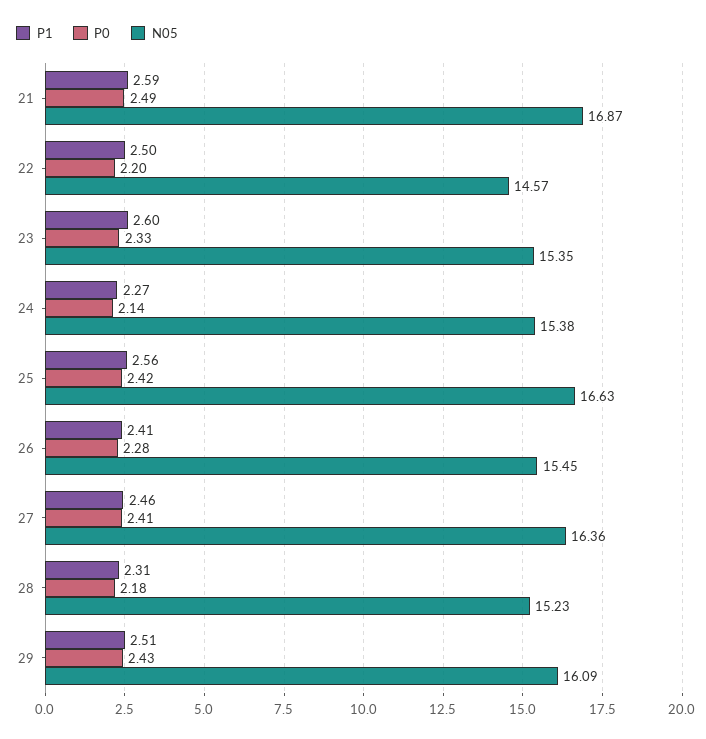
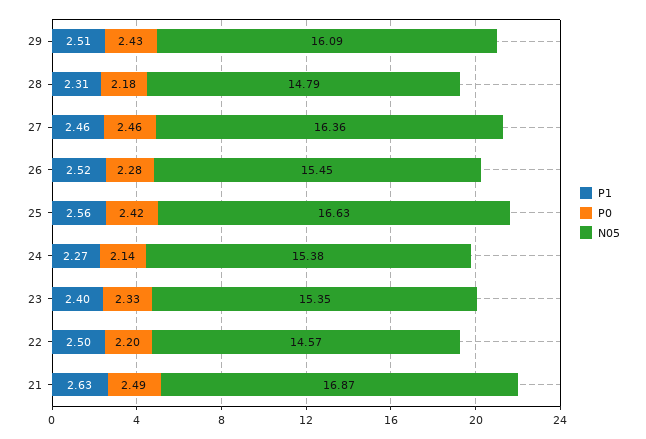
P1, 21: 2.59 -> 2.63
P1, 23: 2.6 -> 2.4
P1, 26: 2.41 -> 2.52
P0, 27: 2.41 -> 2.46
N05, 28: 15.23 -> 14.79

